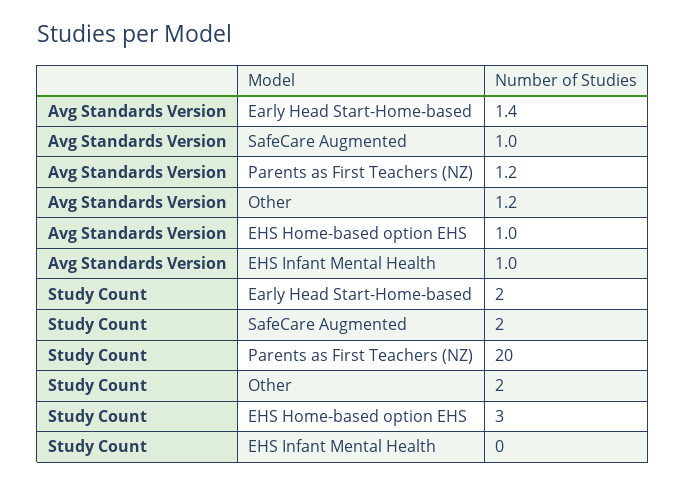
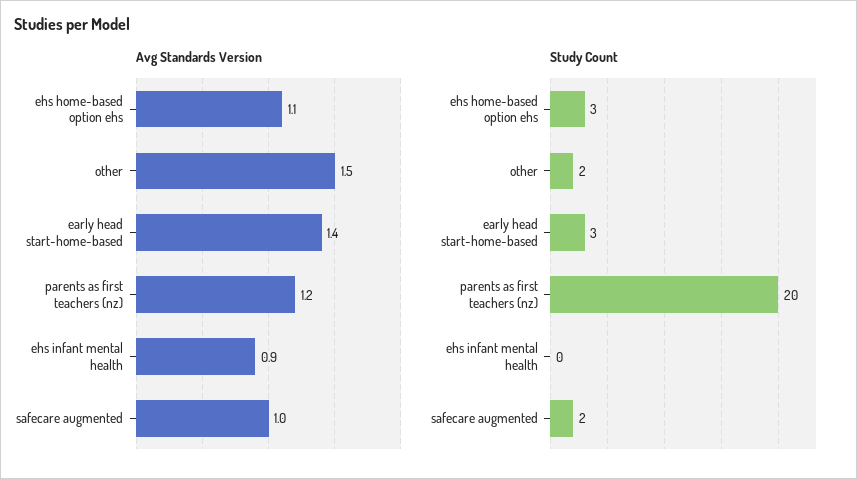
Avg Standards Version, Other: 1.2 -> 1.5
Avg Standards Version, EHS Home-based option EHS: 1 -> 1.1
Avg Standards Version, EHS Infant Mental Health: 1 -> 0.9
Study Count, Early Head Start-Home-based: 2 -> 3

